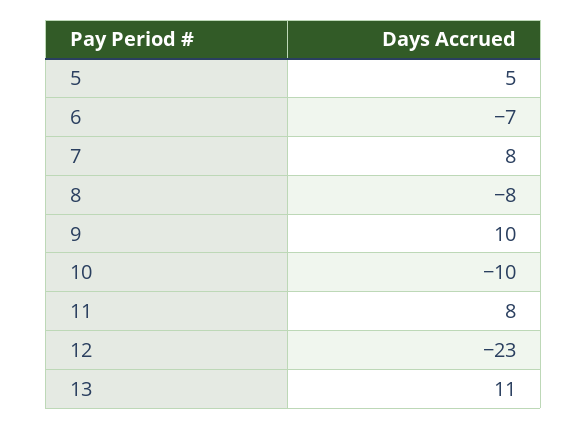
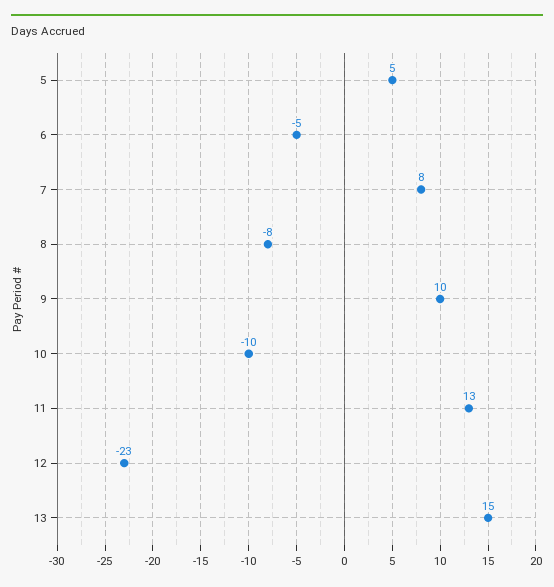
6: -7 -> -5
11: 8 -> 13
13: 11 -> 15

